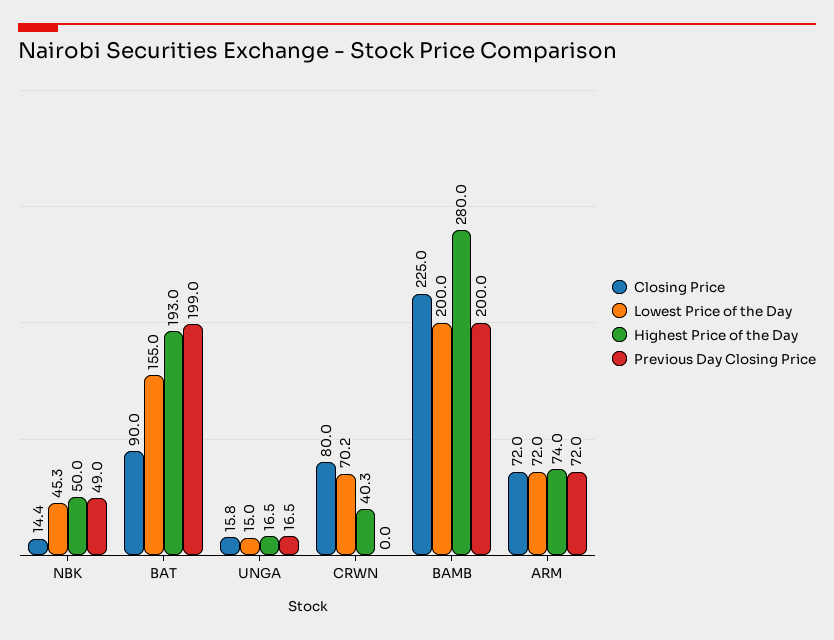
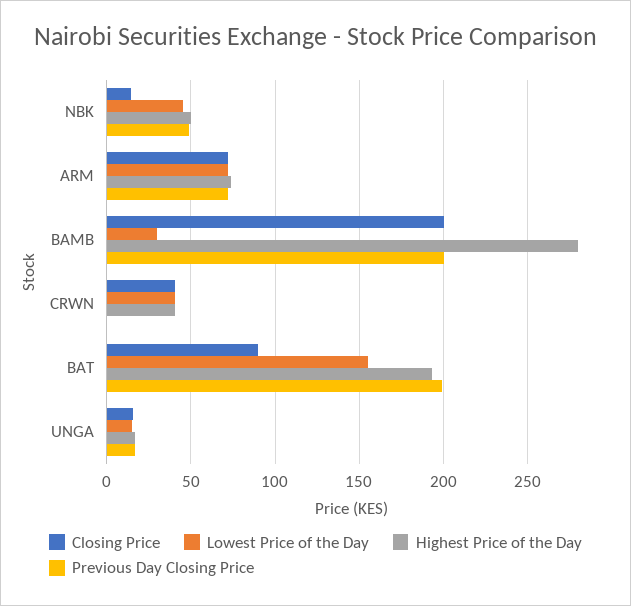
Closing Price, CRWN: 80 -> 40
Lowest Price of the Day, CRWN: 70.2 -> 40
Closing Price, BAMB: 225 -> 200
Lowest Price of the Day, BAMB: 200 -> 30

